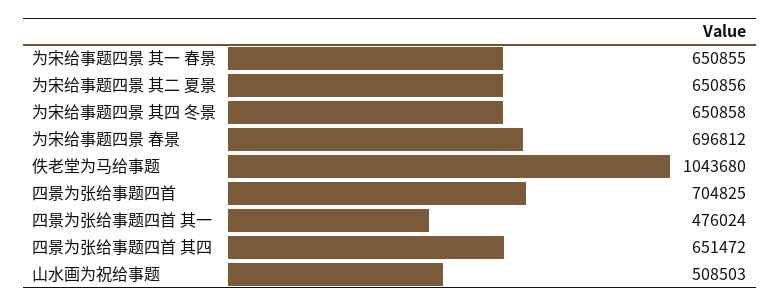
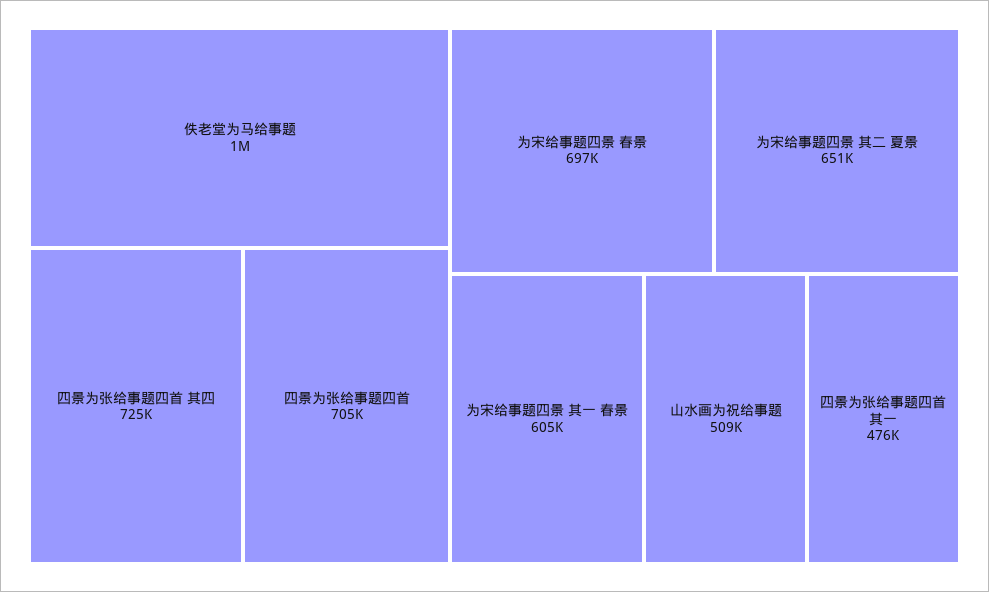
为宋给事题四景 其一 春景: 650855 -> 605000
为宋给事题四景 其四 冬景: 650858 -> none
四景为张给事题四首 其四: 651472 -> 725000

